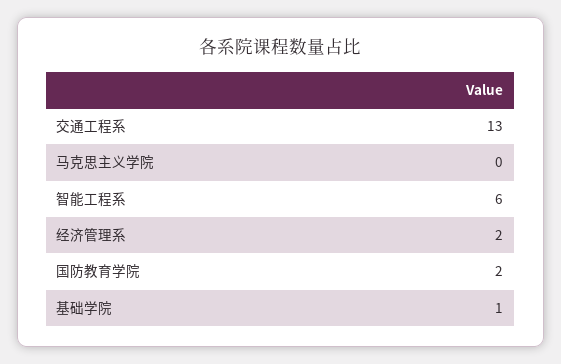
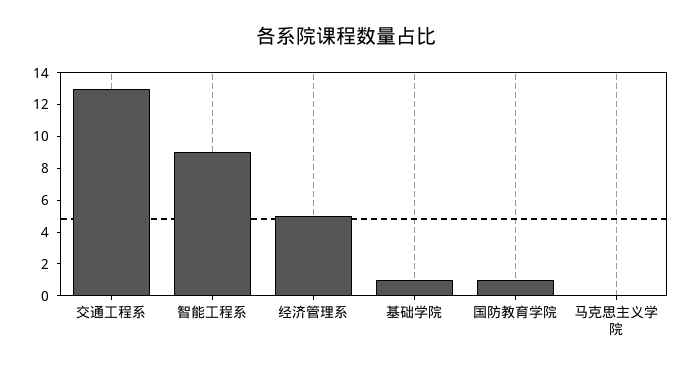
智能工程系: 6 -> 9
经济管理系: 2 -> 5
国防教育学院: 2 -> 1

